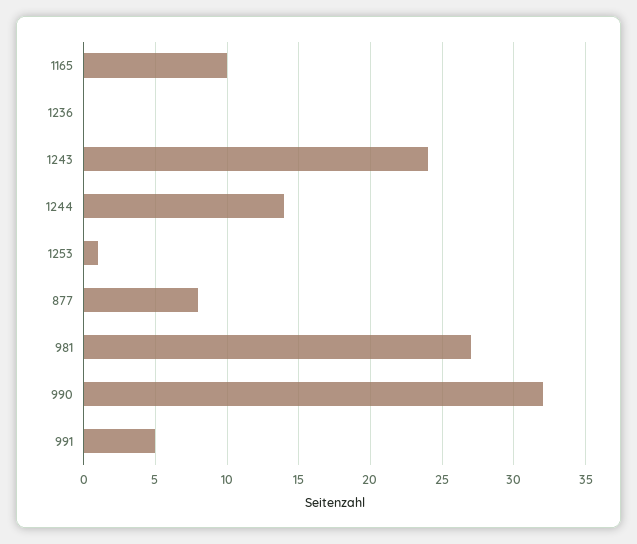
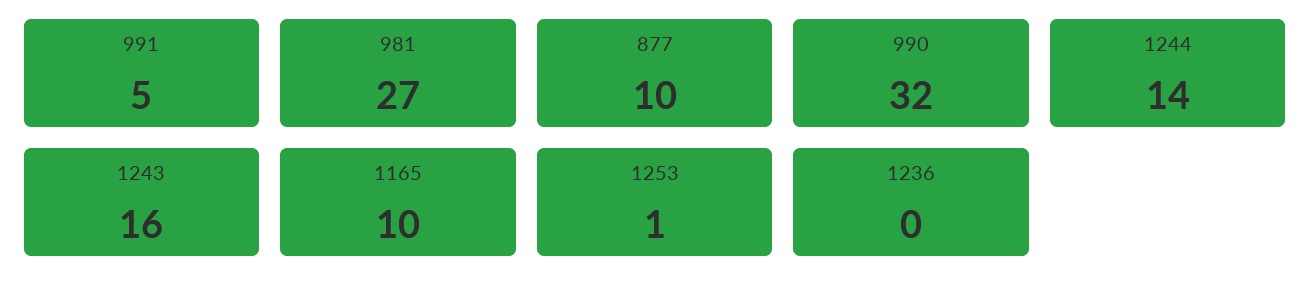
1243: 24 -> 16
877: 8 -> 10

